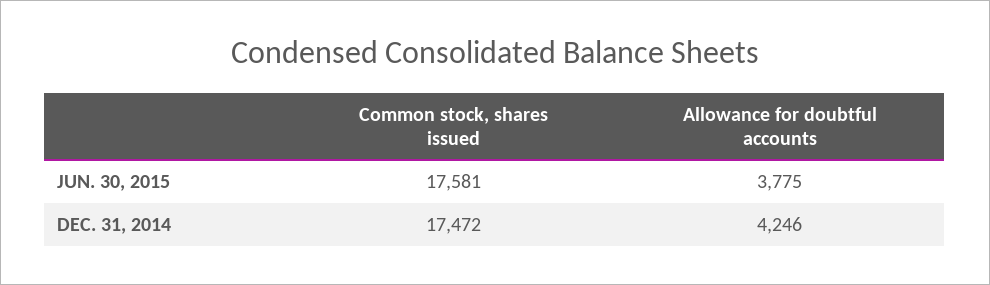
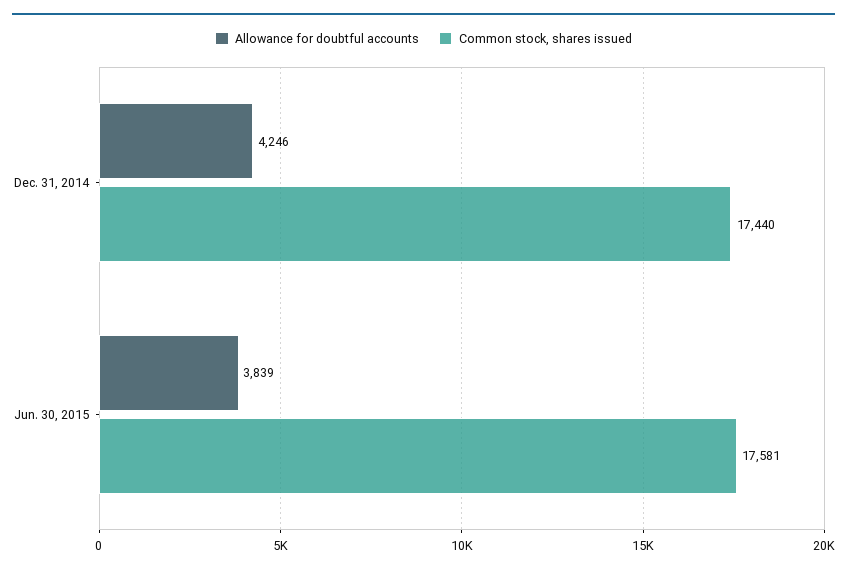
Allowance for doubtful accounts, JUN. 30, 2015: 3775 -> 3839
Common stock, shares issued, DEC. 31, 2014: 17472 -> 17440

